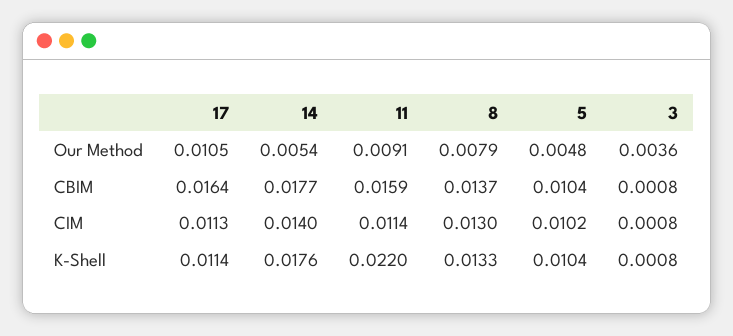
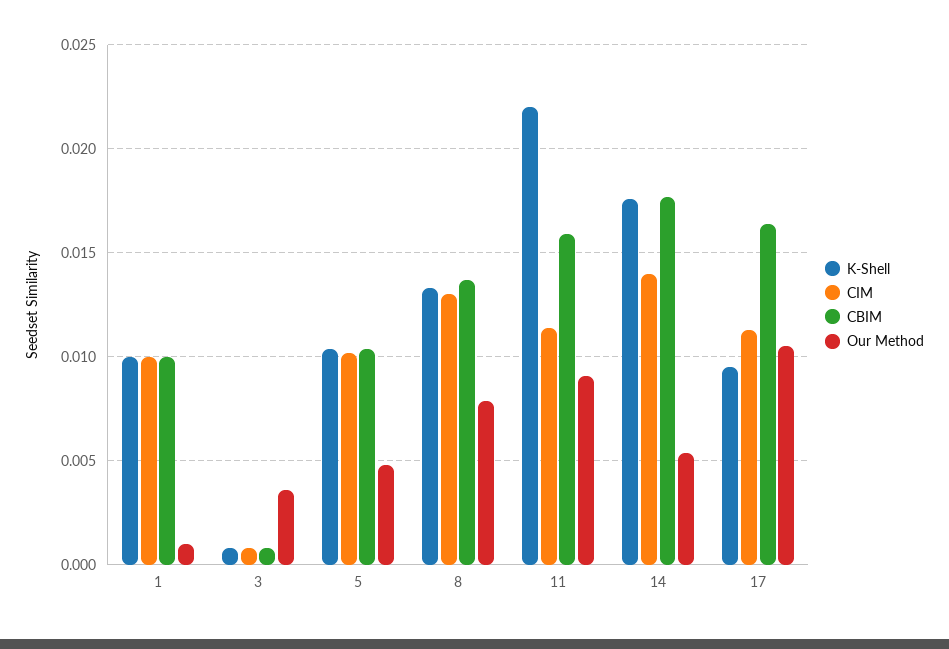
K-Shell, 17: 0.0114 -> 0.0095
K-Shell, 1: none -> 0.01
CIM, 1: none -> 0.01
CBIM, 1: none -> 0.01
Our Method, 1: none -> 0.001

